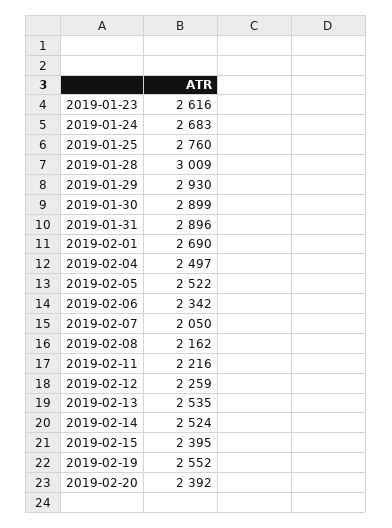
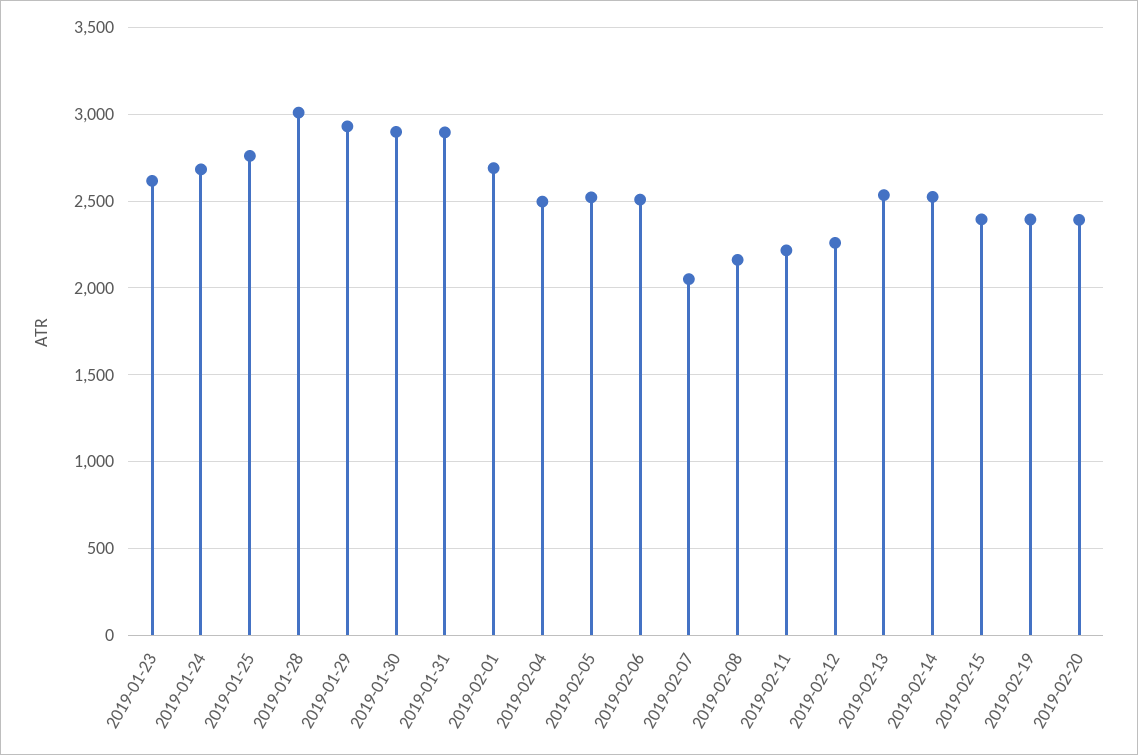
2019-02-06: 2342 -> 2500
2019-02-19: 2552 -> 2400

